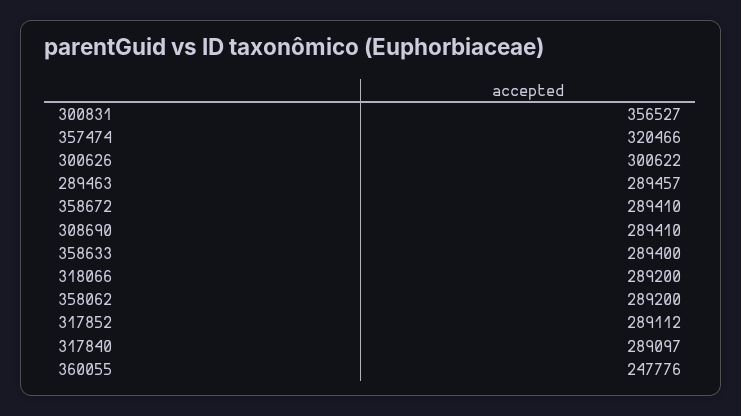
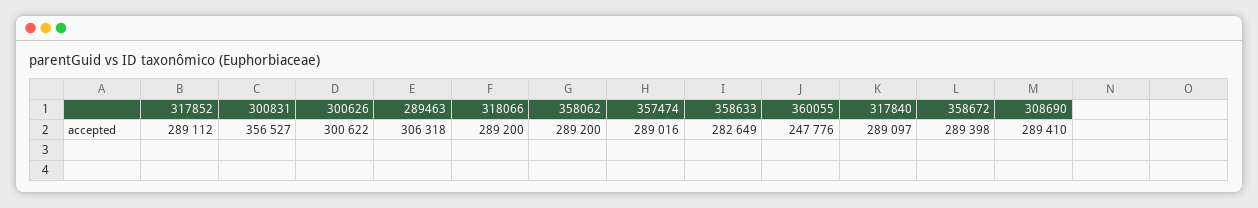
357474: 320466 -> 289016
289463: 289457 -> 306318
358672: 289410 -> 289398
358633: 289400 -> 282649

